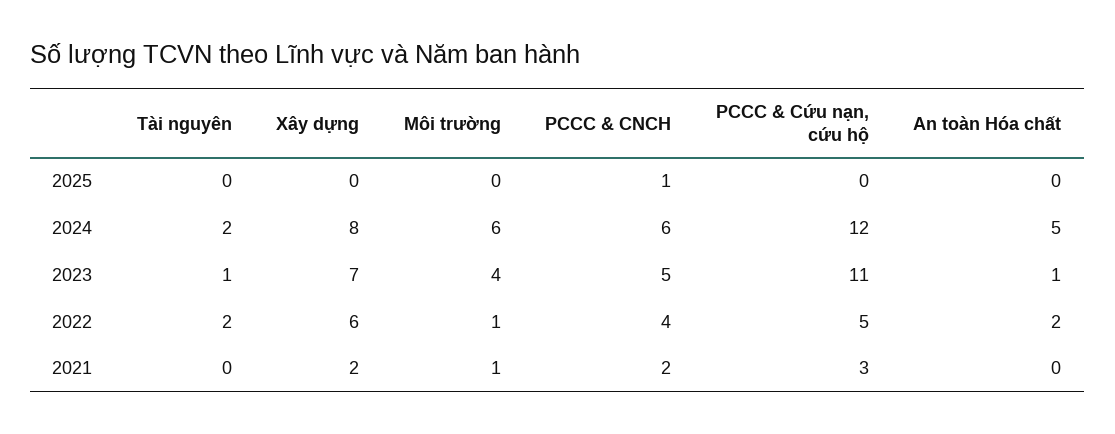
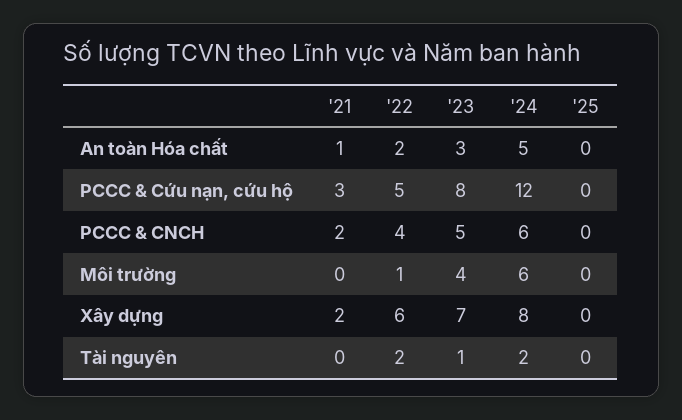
PCCC & CNCH, 2025: 1 -> 0
PCCC & Cứu nạn, cứu hộ, 2023: 11 -> 8
An toàn Hóa chất, 2023: 1 -> 3
Môi trường, 2021: 1 -> 0
An toàn Hóa chất, 2021: 0 -> 1

